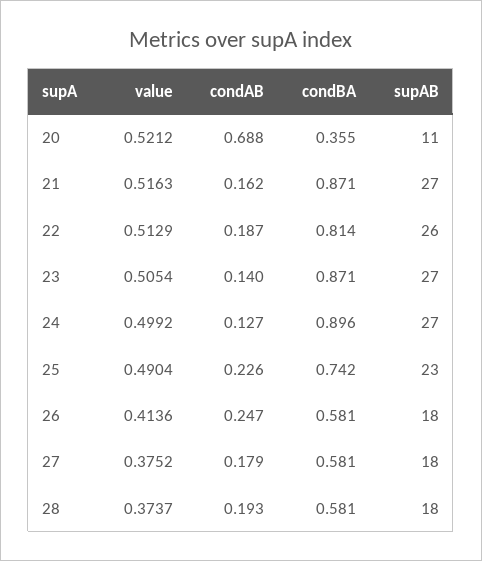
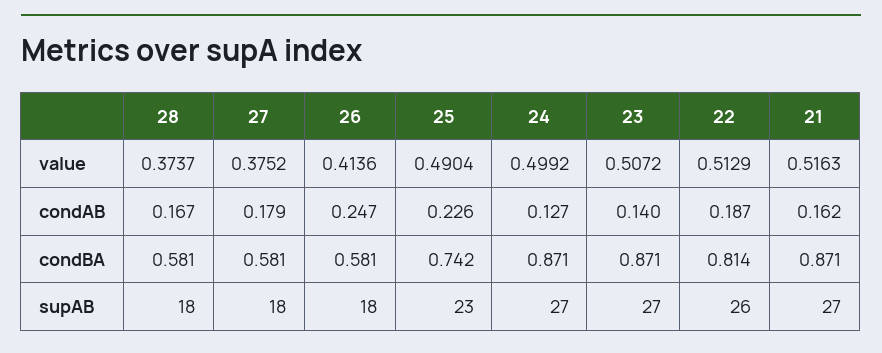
value, 20: 0.5212 -> none
condAB, 20: 0.688 -> none
condBA, 20: 0.355 -> none
supAB, 20: 11 -> none
value, 23: 0.5054 -> 0.5072
condBA, 24: 0.896 -> 0.871
condAB, 28: 0.193 -> 0.167

